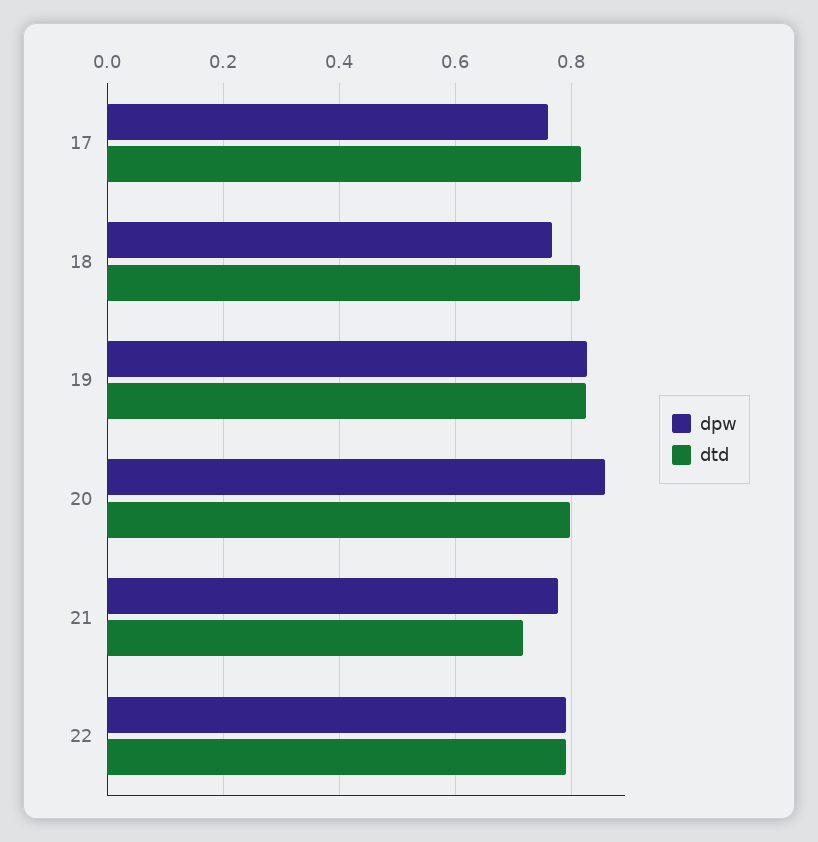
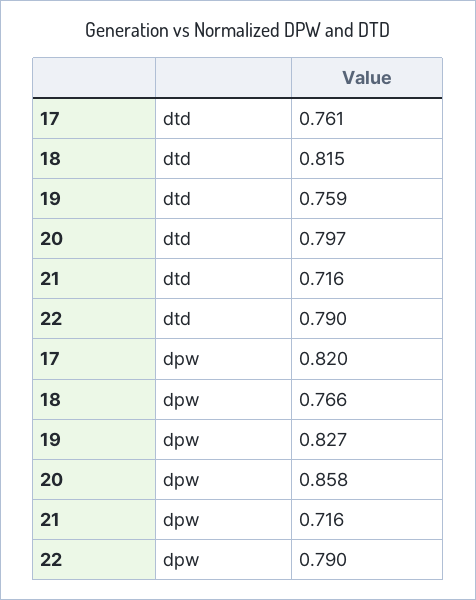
dpw, 17: 0.76 -> 0.82
dtd, 17: 0.82 -> 0.761
dtd, 19: 0.82 -> 0.759
dpw, 21: 0.78 -> 0.716

